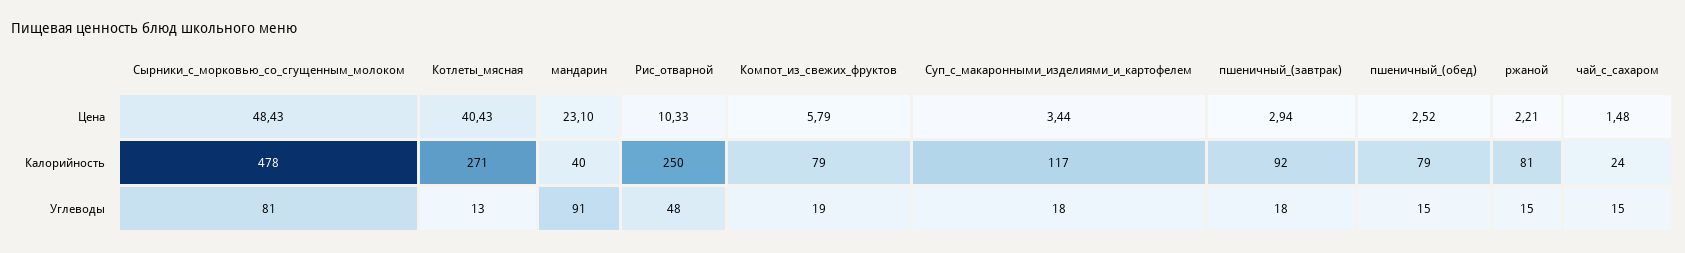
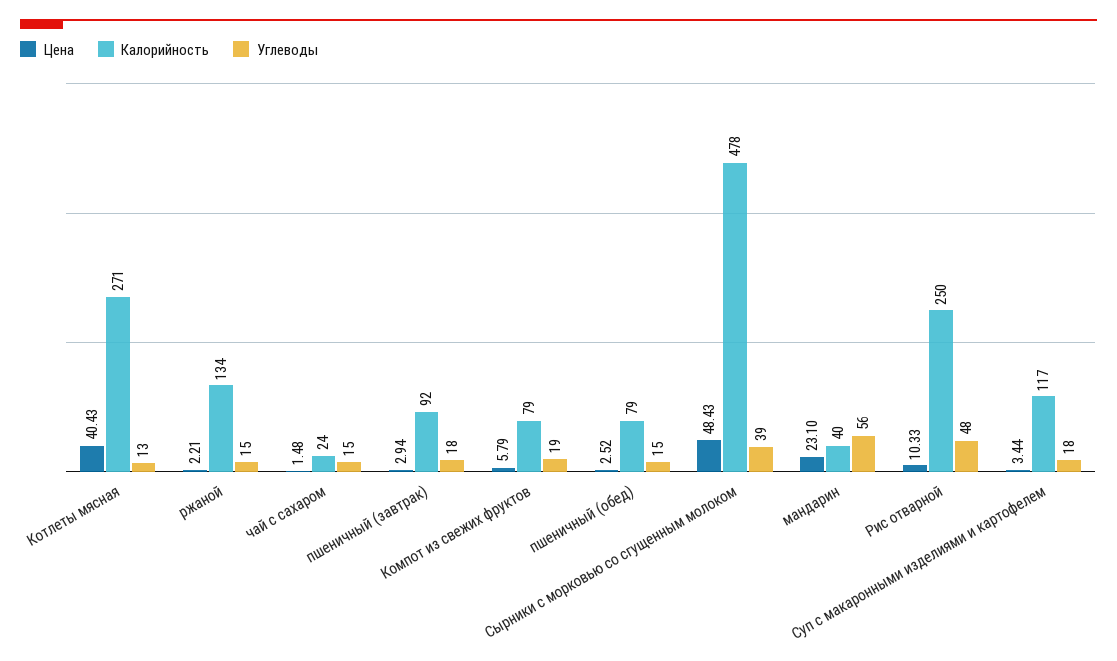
Калорийность, ржаной: 81 -> 134
Углеводы, Сырники_с_морковью_со_сгущенным_молоком: 81 -> 39
Углеводы, мандарин: 91 -> 56

